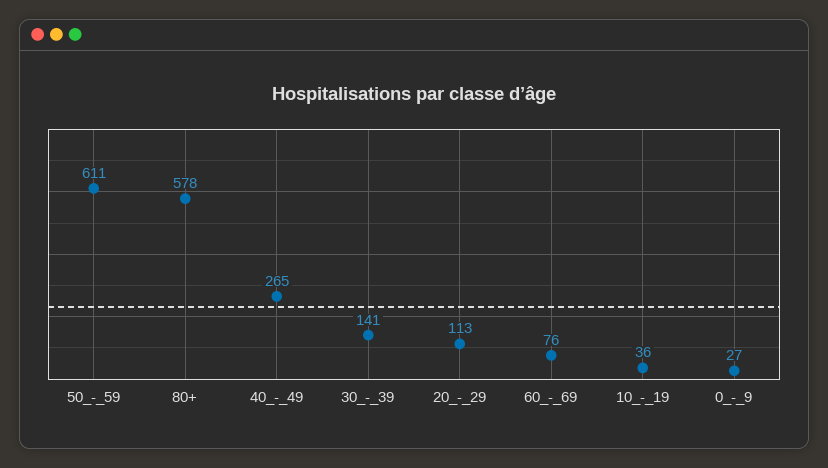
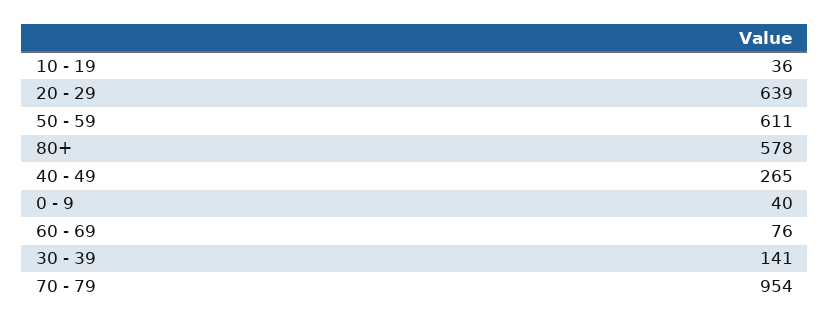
20_-_29: 113 -> 639
0_-_9: 27 -> 40
70 - 79: none -> 954

